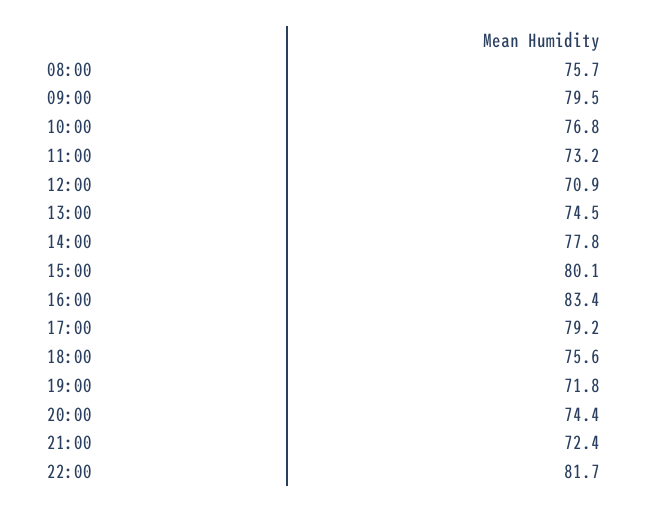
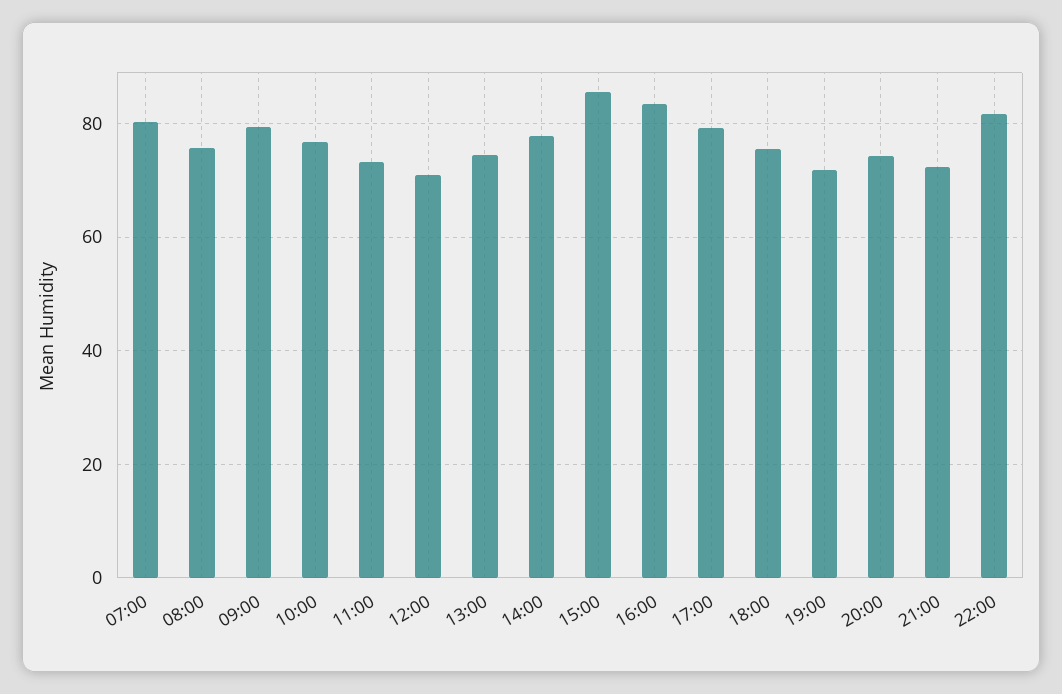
15:00: 80.1 -> 86
07:00: none -> 80

